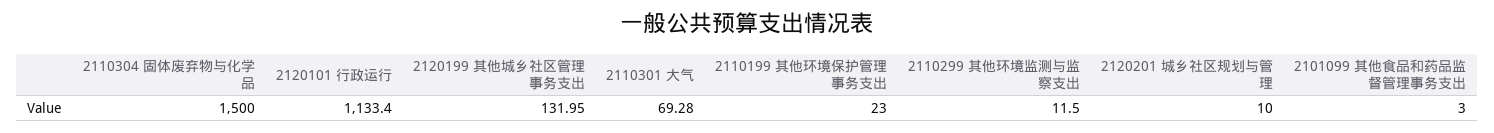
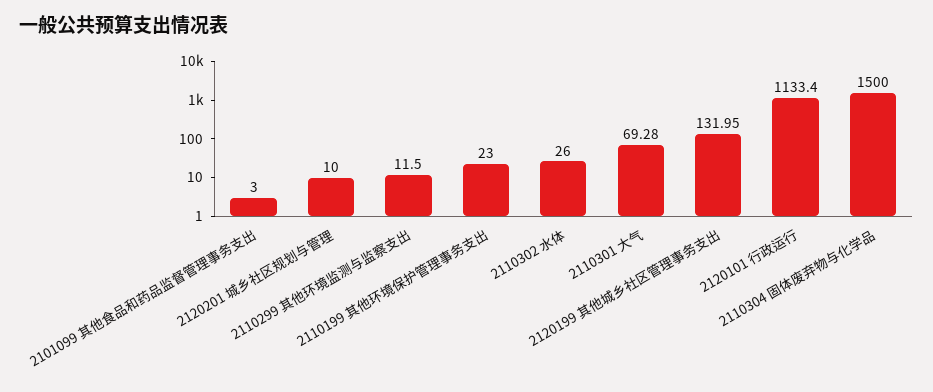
2110302 水体: none -> 26

